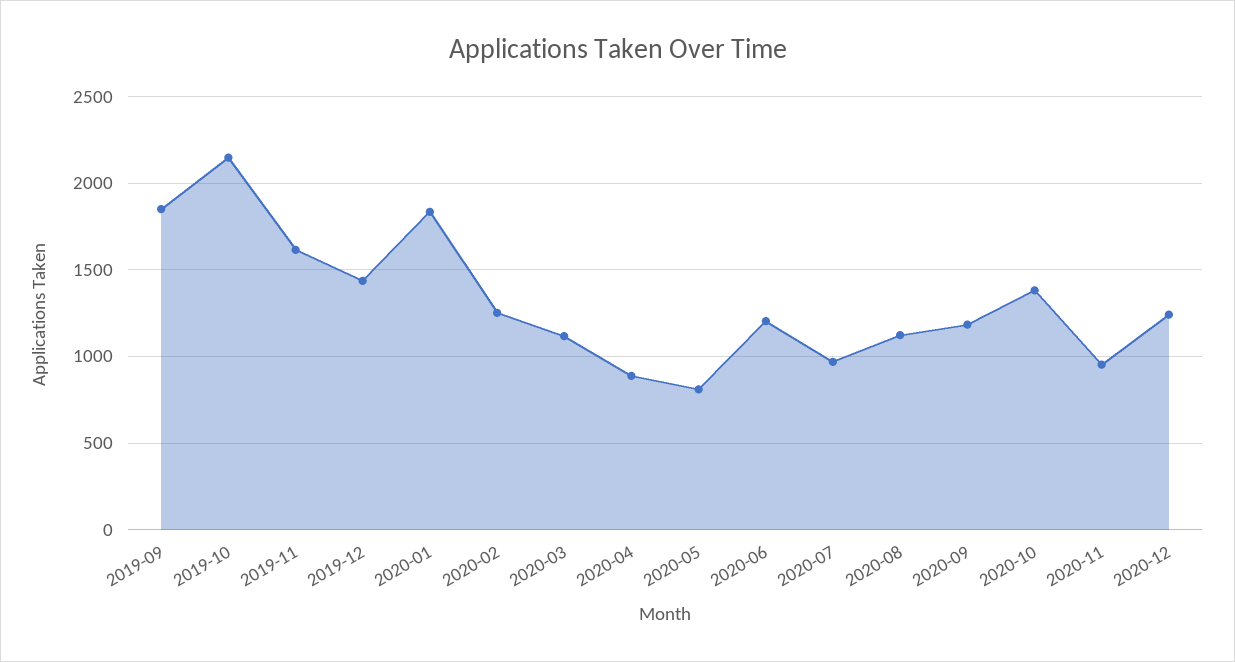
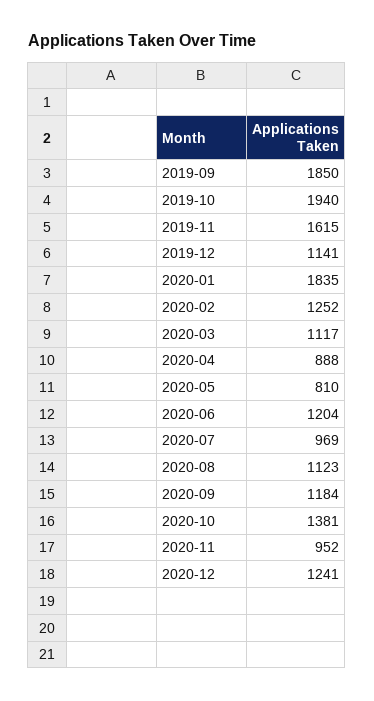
2019-10: 2150 -> 1940
2019-12: 1450 -> 1141

